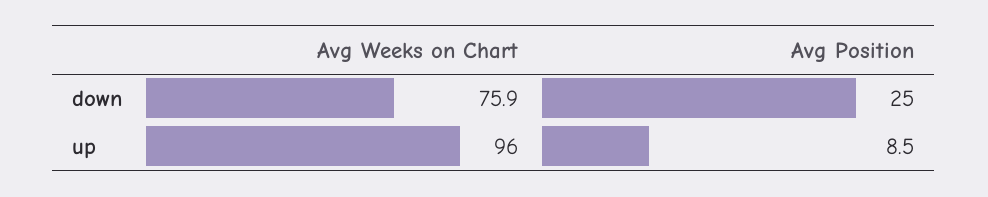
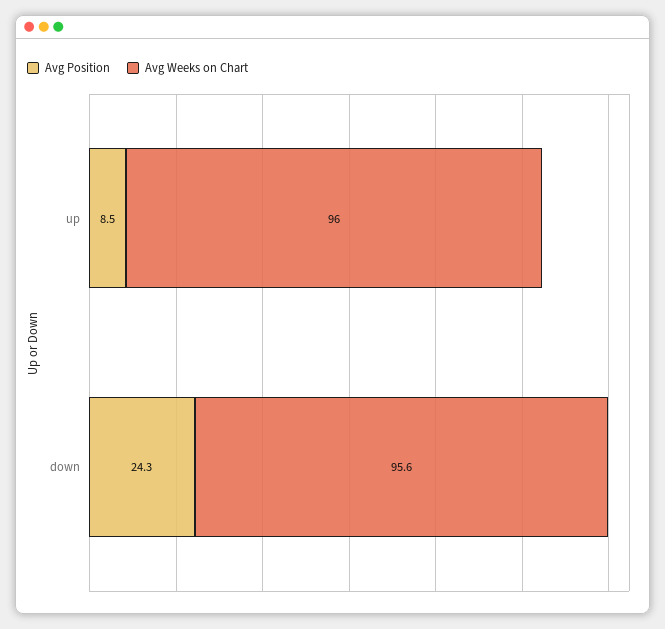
Avg Weeks on Chart, down: 75.9 -> 95.6
Avg Position, down: 25 -> 24.3

